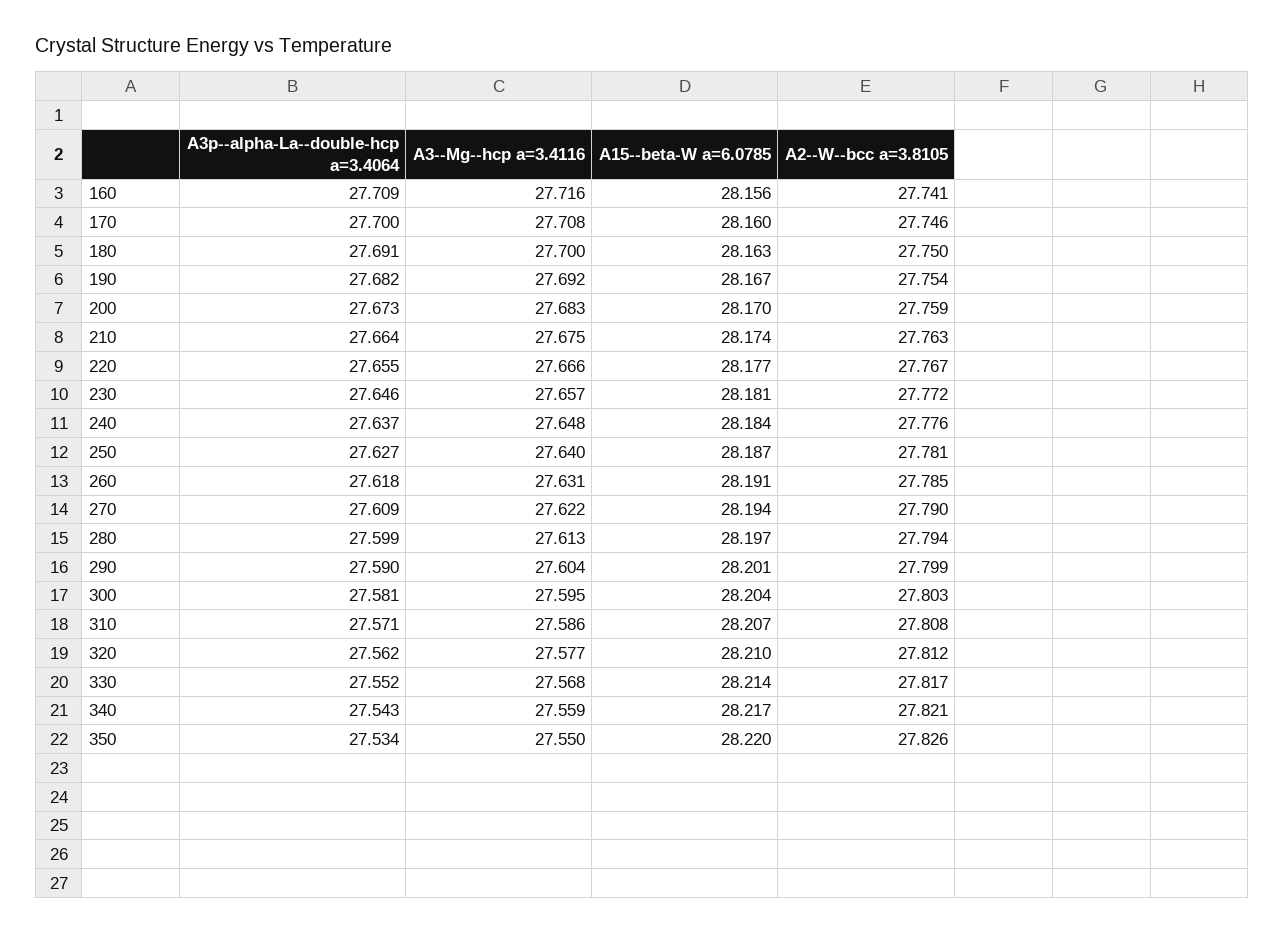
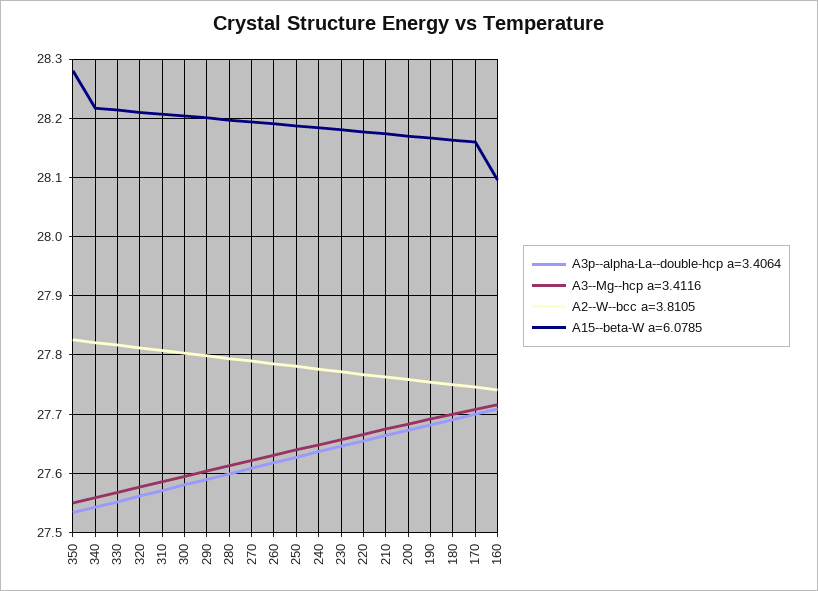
A15--beta-W a=6.0785, 160: 28.156 -> 28.1
A15--beta-W a=6.0785, 350: 28.22 -> 28.28

